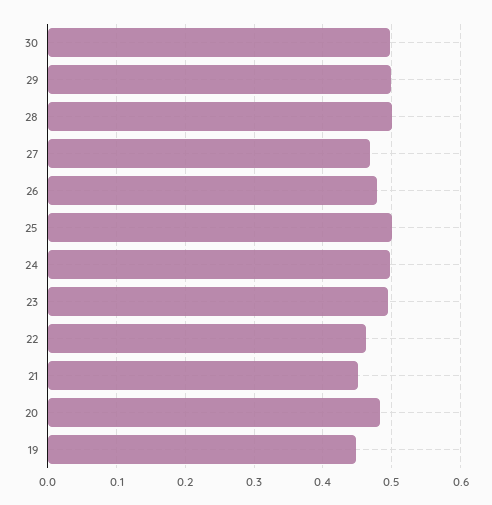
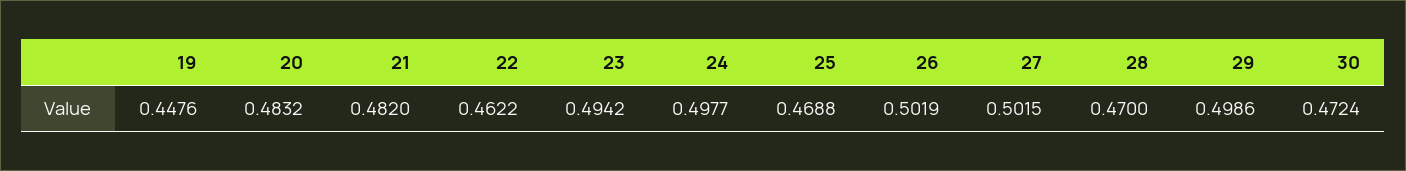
30: 0.5 -> 0.4724
28: 0.5 -> 0.47
27: 0.47 -> 0.5015
26: 0.48 -> 0.5019
25: 0.5 -> 0.4688
21: 0.45 -> 0.482

